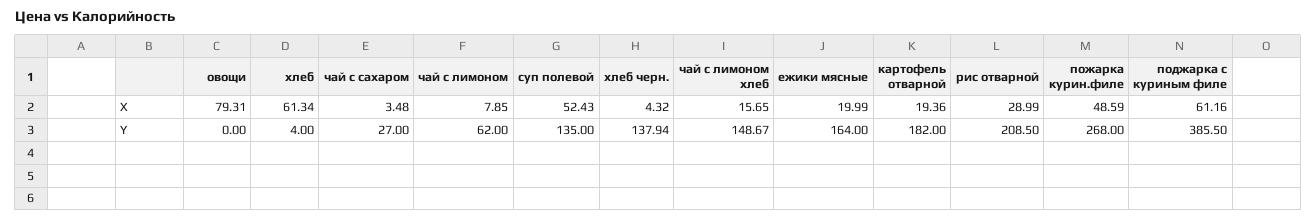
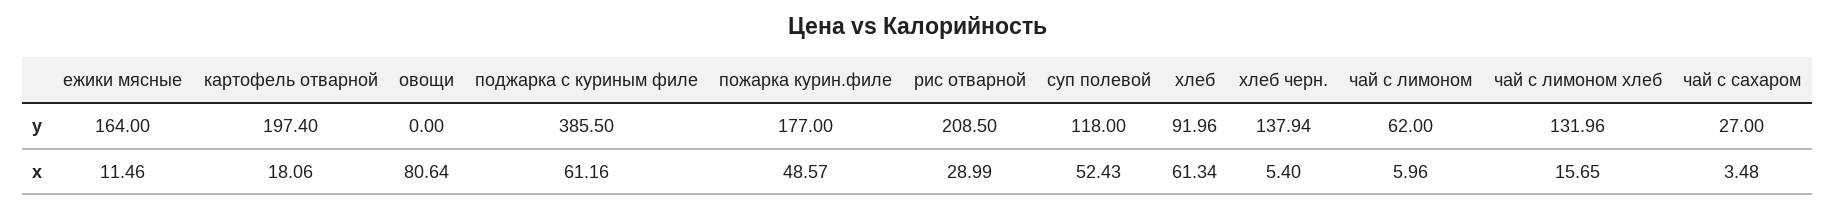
овощи, X: 79.31 -> 80.64
чай с лимоном, X: 7.85 -> 5.96
хлеб черн., X: 4.32 -> 5.4
ежики мясные, X: 19.99 -> 11.46
картофель отварной, X: 19.36 -> 18.06
пожарка курин.филе, X: 48.59 -> 48.57
хлеб, Y: 4 -> 91.96
суп полевой, Y: 135 -> 118
чай с лимоном хлеб, Y: 148.67 -> 131.96
картофель отварной, Y: 182 -> 197.4
пожарка курин.филе, Y: 268 -> 177

